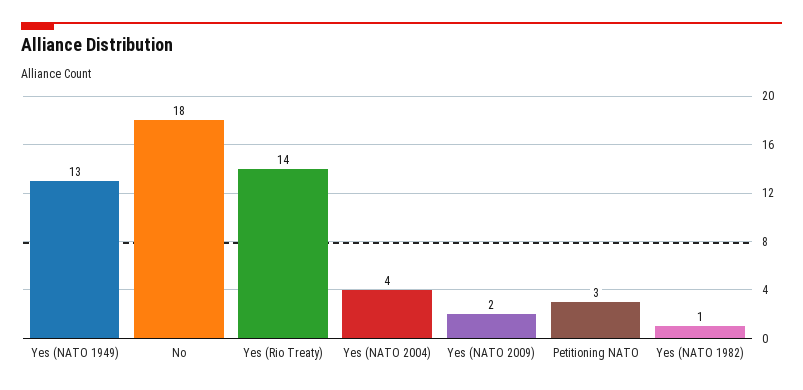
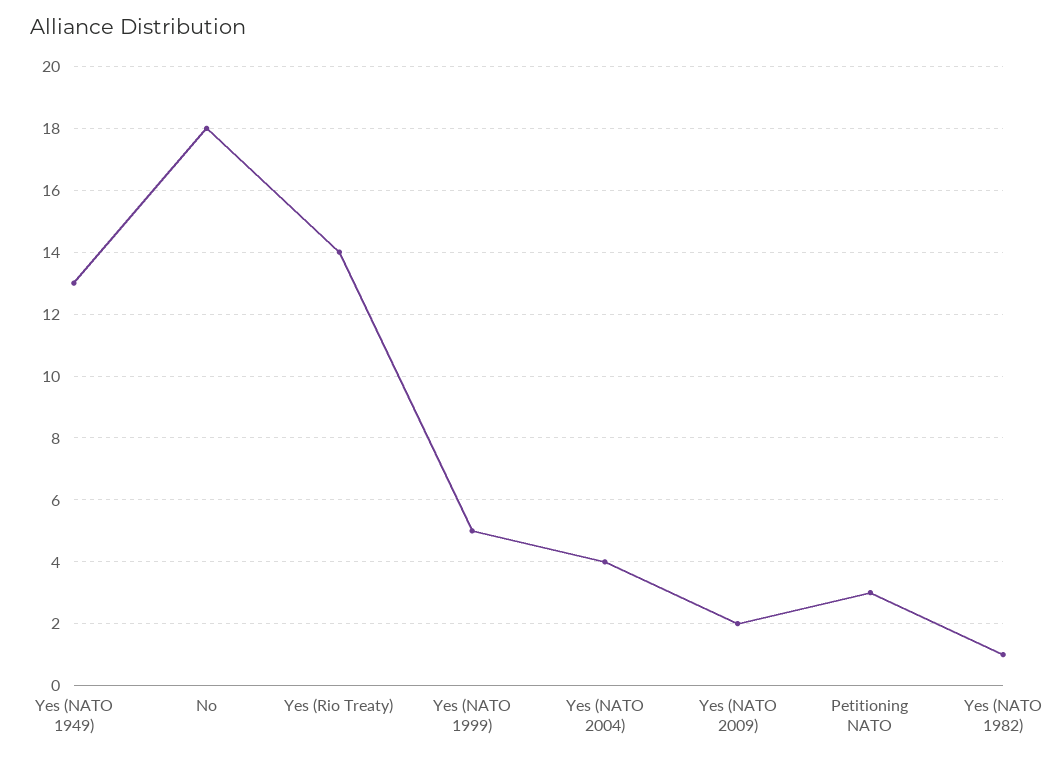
Yes (NATO 1999): none -> 5

